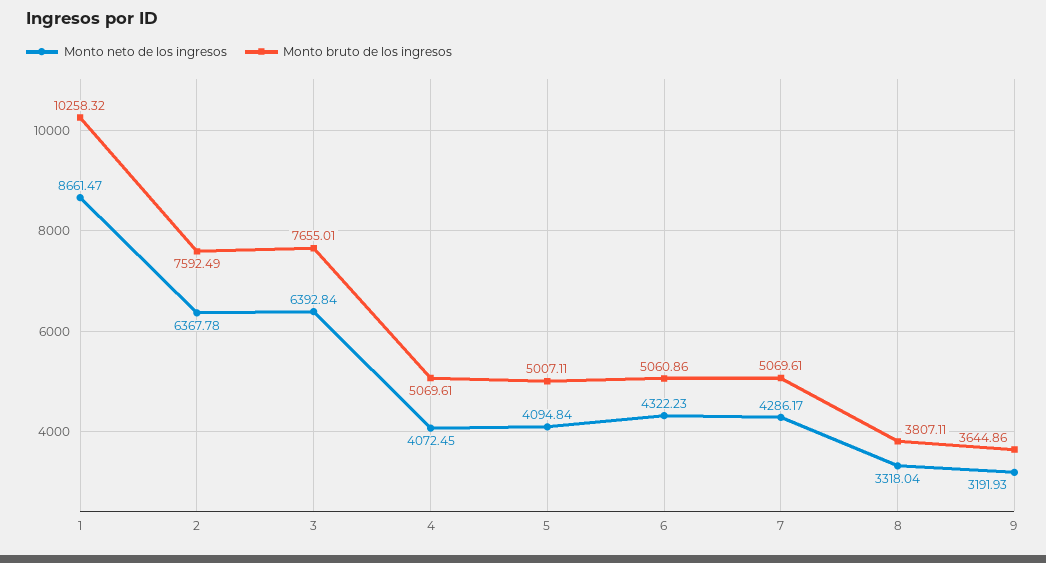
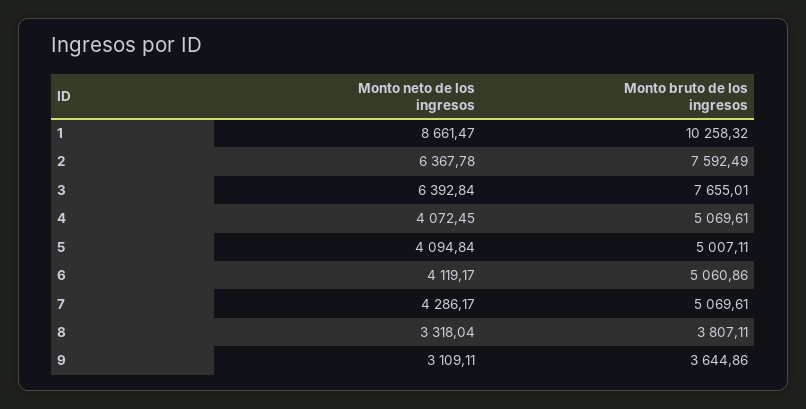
Monto neto de los ingresos, 6: 4322.23 -> 4119.17
Monto neto de los ingresos, 9: 3191.93 -> 3109.11

